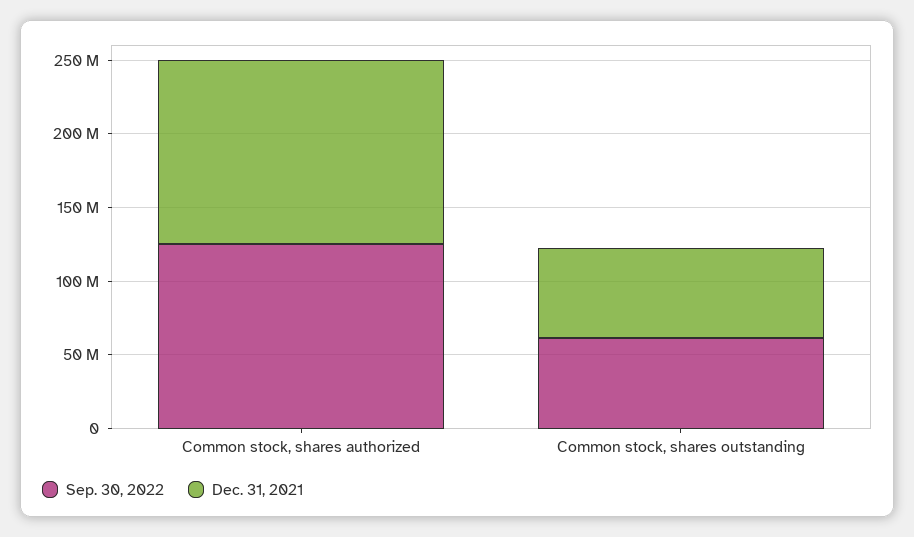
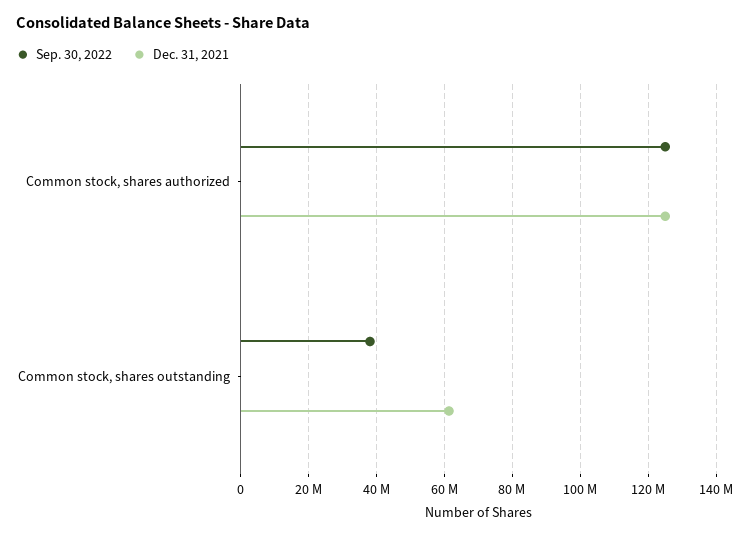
Sep. 30, 2022, Common stock, shares outstanding: 60000000 -> 38000000

